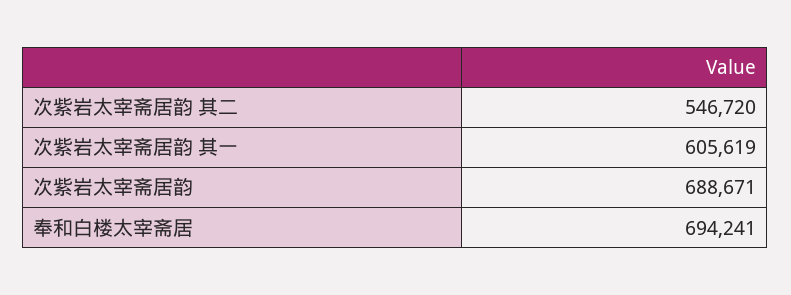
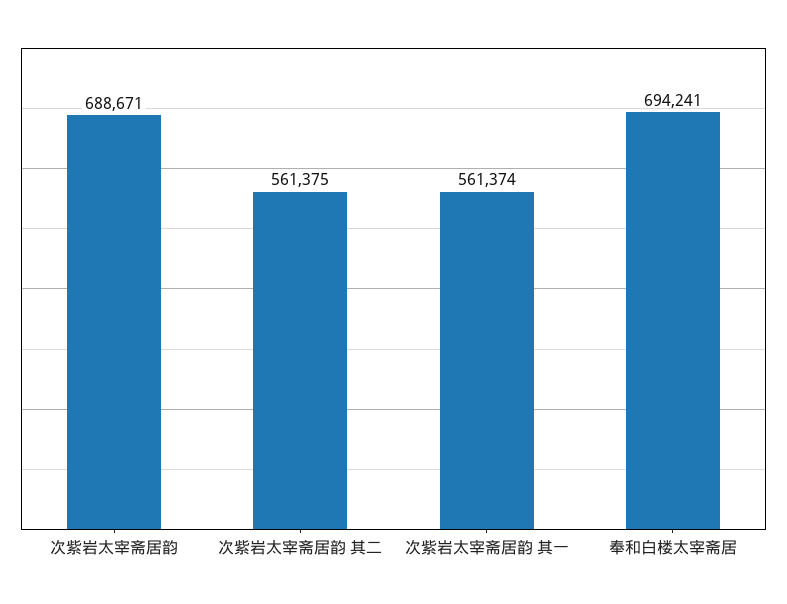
次紫岩太宰斋居韵 其二: 546720 -> 561375
次紫岩太宰斋居韵 其一: 605619 -> 561374

